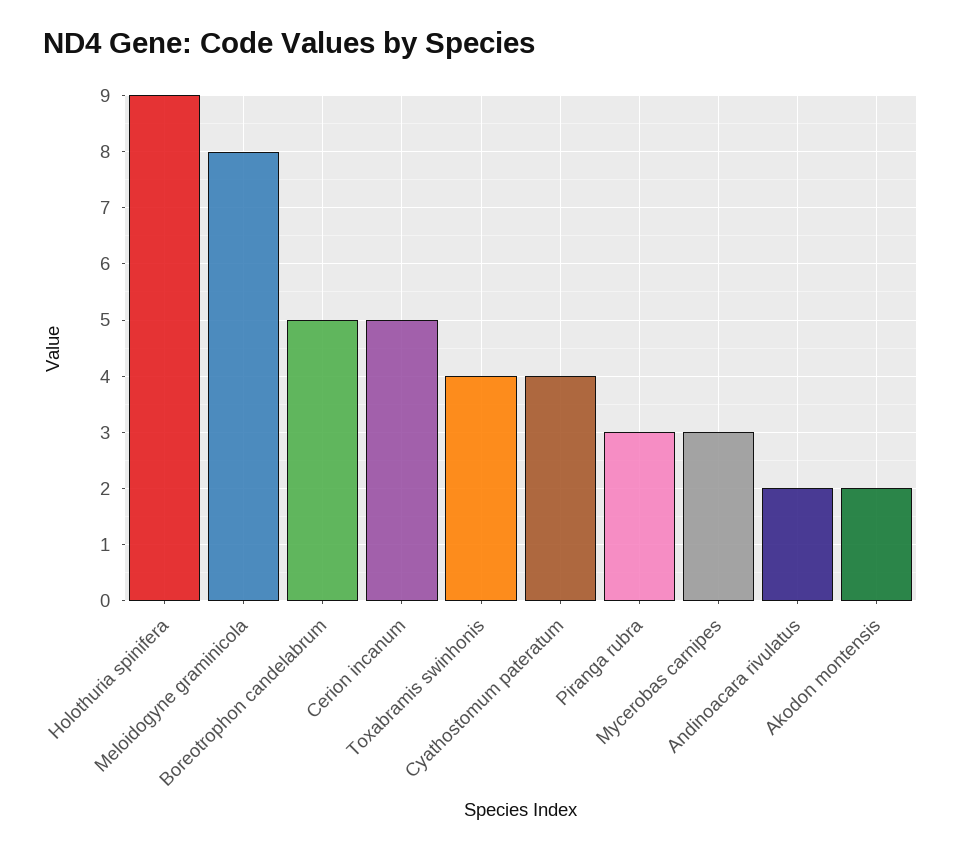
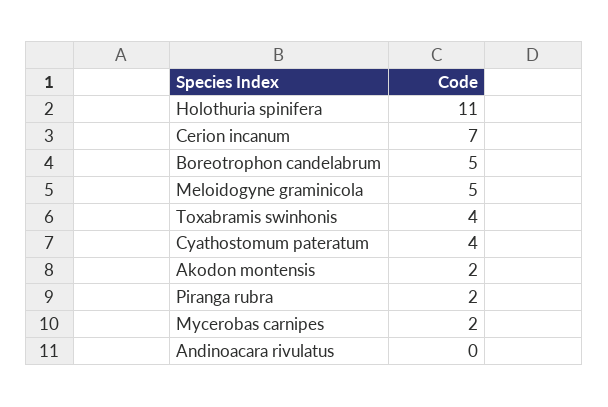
Holothuria spinifera: 9 -> 11
Meloidogyne graminicola: 8 -> 5
Cerion incanum: 5 -> 7
Piranga rubra: 3 -> 2
Mycerobas carnipes: 3 -> 2
Andinoacara rivulatus: 2 -> 0

